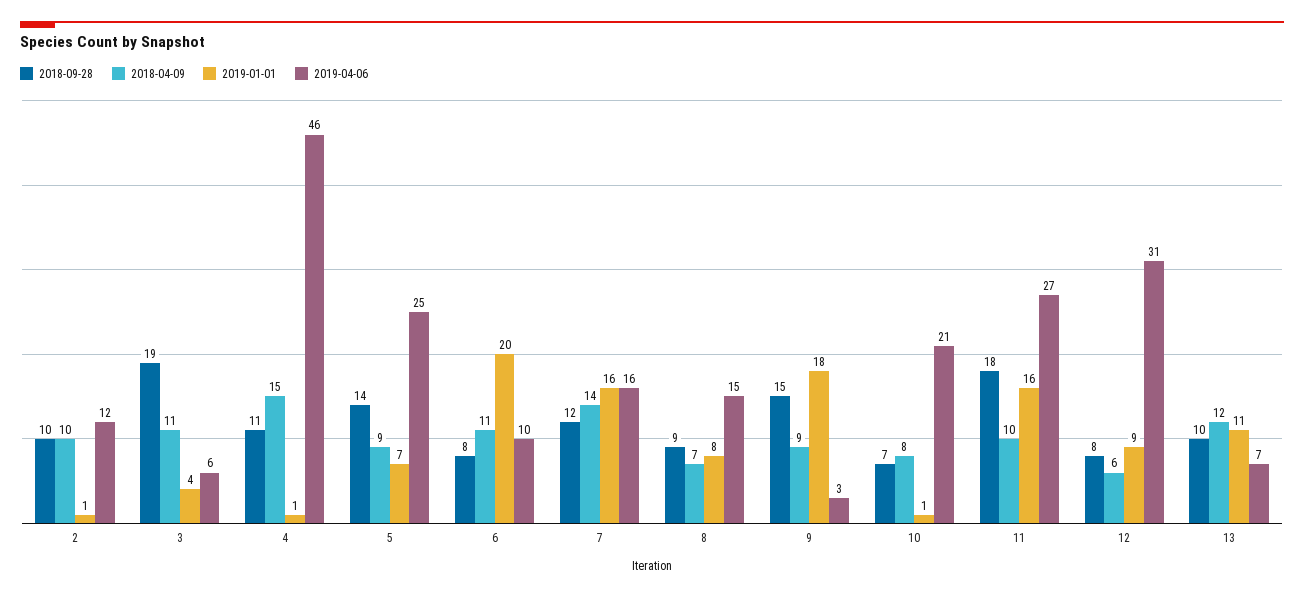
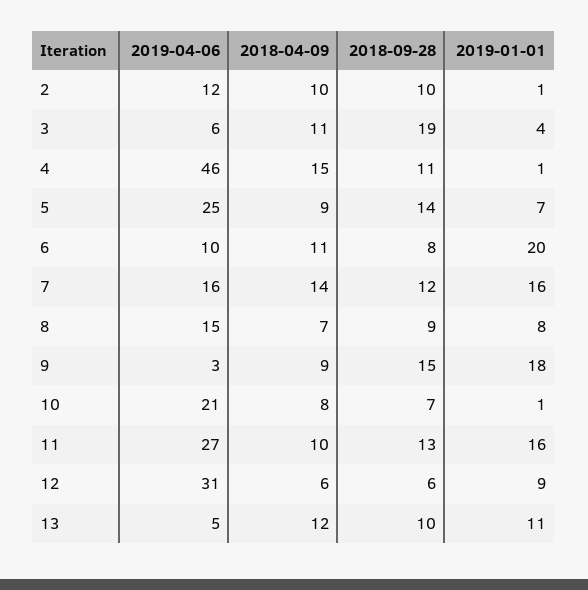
2018-09-28, 11: 18 -> 13
2018-09-28, 12: 8 -> 6
2019-04-06, 13: 7 -> 5

